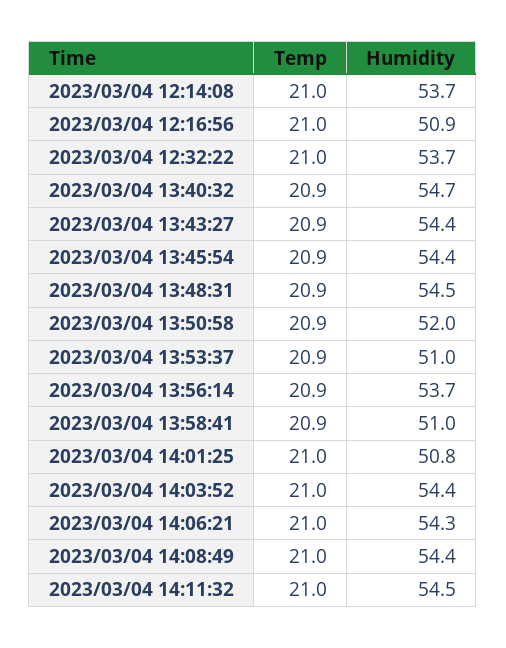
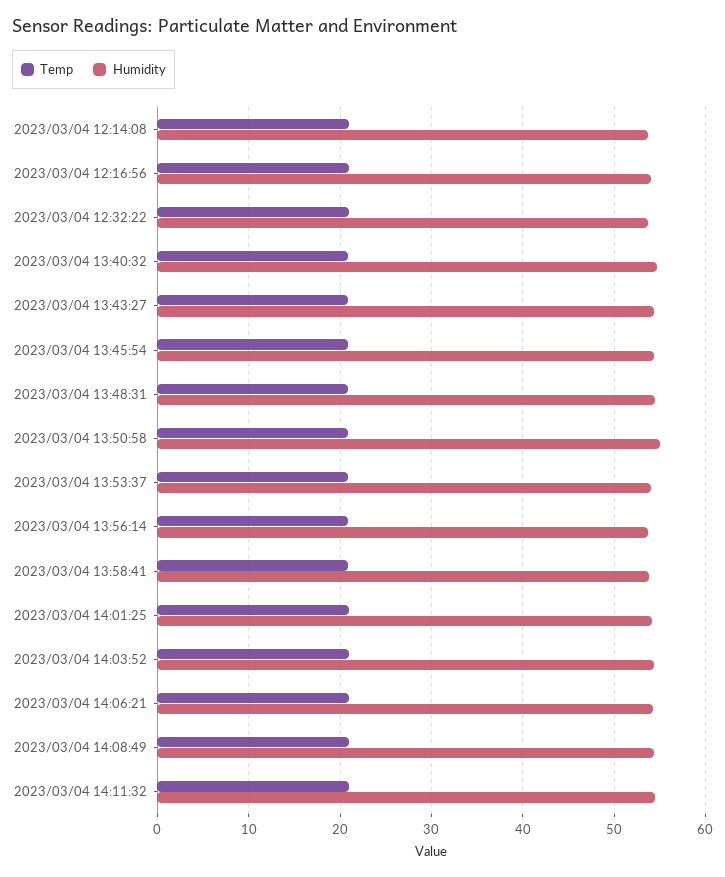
Humidity, 2023/03/04 12:16:56: 50.9 -> 54
Humidity, 2023/03/04 13:50:58: 52 -> 55
Humidity, 2023/03/04 13:53:37: 51 -> 54
Humidity, 2023/03/04 13:58:41: 51 -> 54
Humidity, 2023/03/04 14:01:25: 50.8 -> 54

